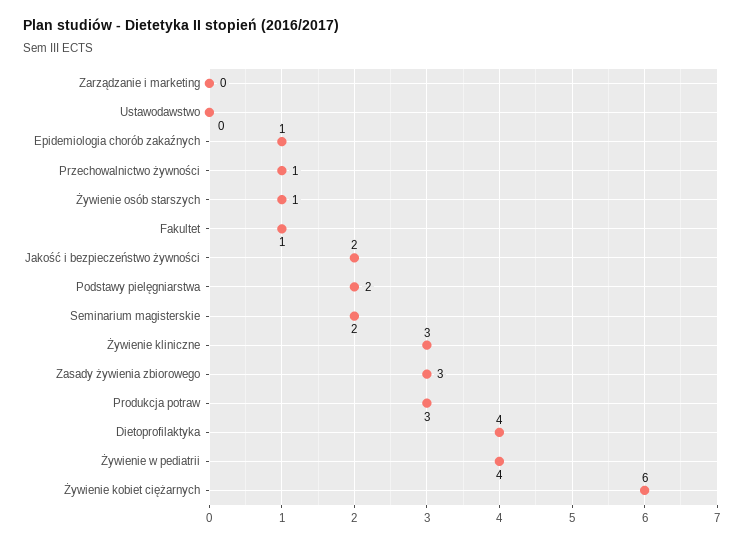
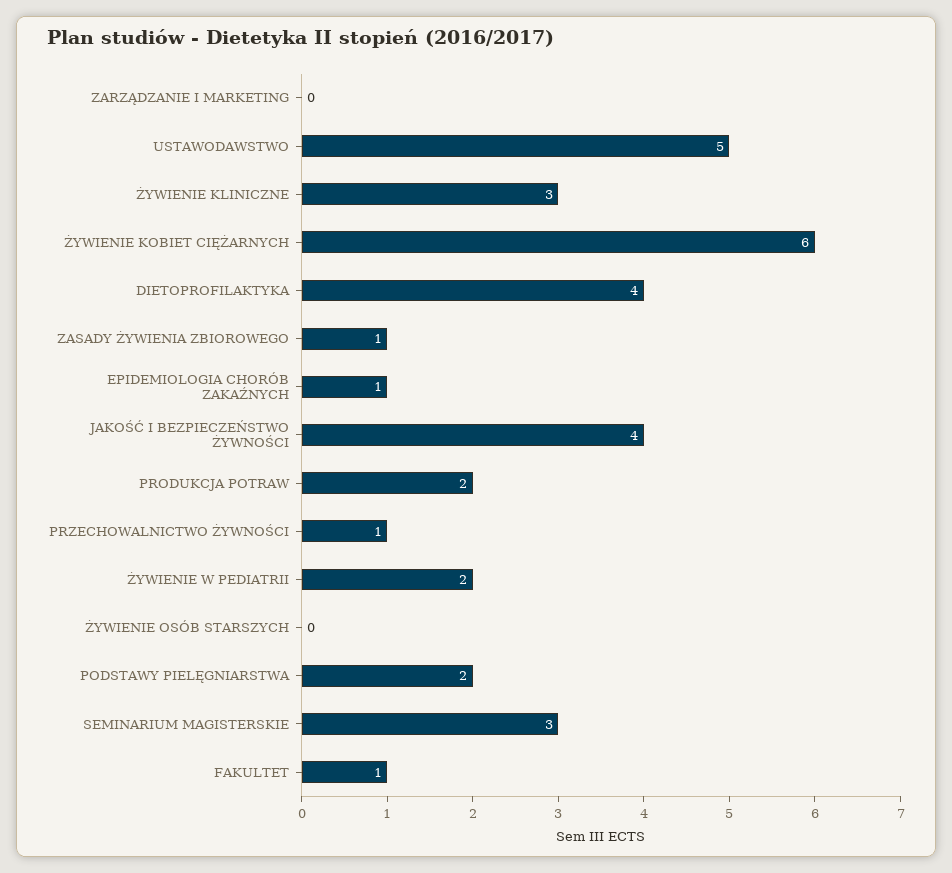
Ustawodawstwo: 0 -> 5
Żywienie osób starszych: 1 -> 0
Jakość i bezpieczeństwo żywności: 2 -> 4
Seminarium magisterskie: 2 -> 3
Zasady żywienia zbiorowego: 3 -> 1
Produkcja potraw: 3 -> 2
Żywienie w pediatrii: 4 -> 2

